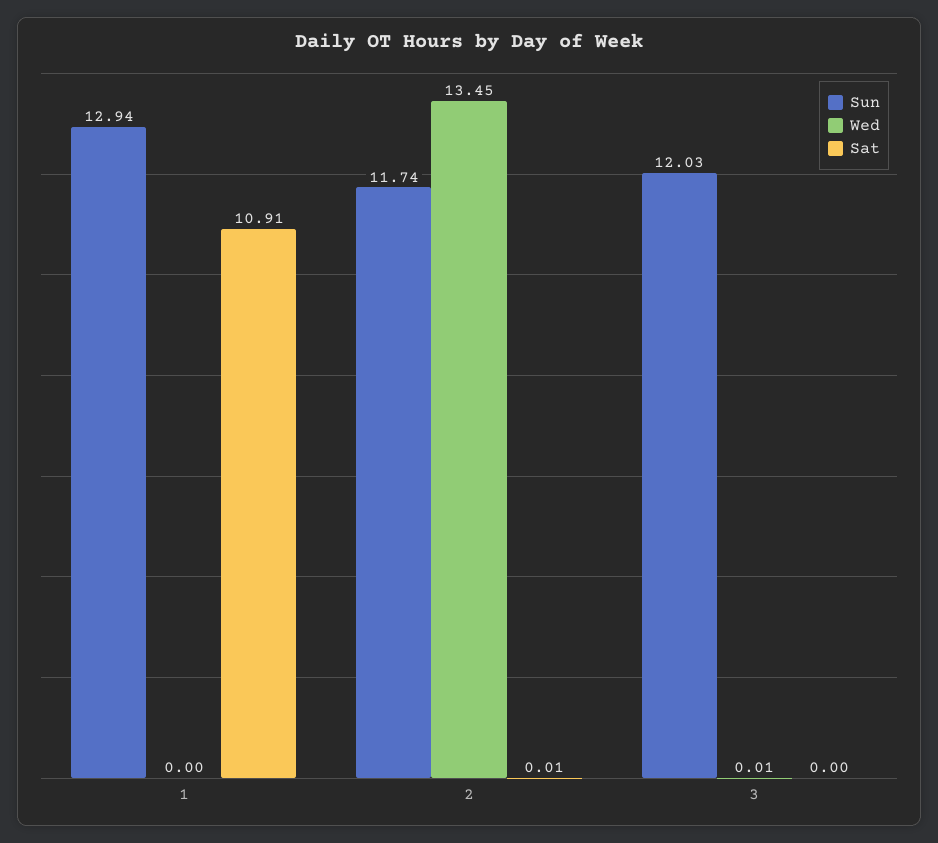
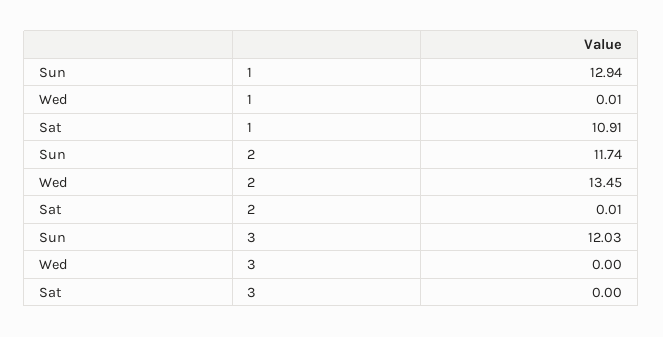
Wed, 1: 0 -> 0.01
Wed, 3: 0.01 -> 0

